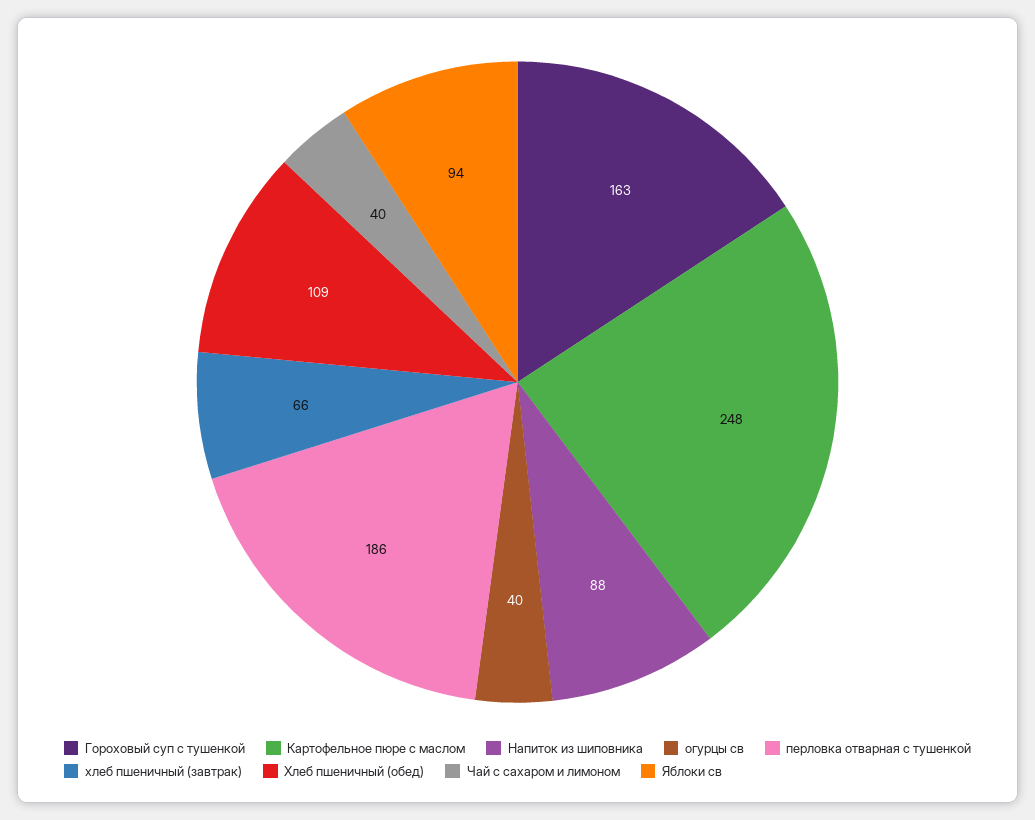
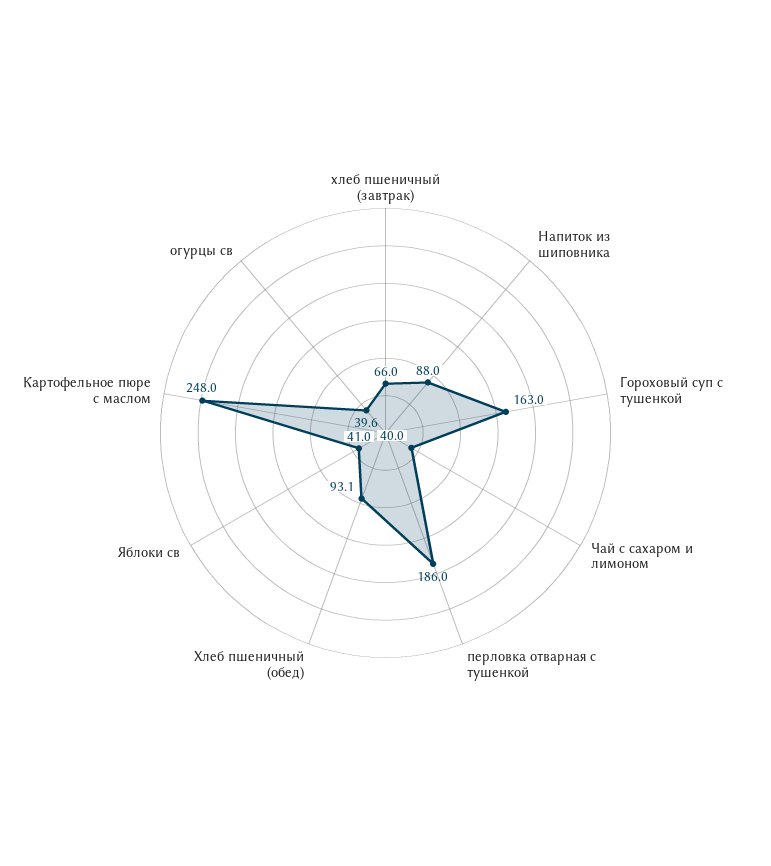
Хлеб пшеничный (обед): 109 -> 93.1
Яблоки св: 94 -> 41

